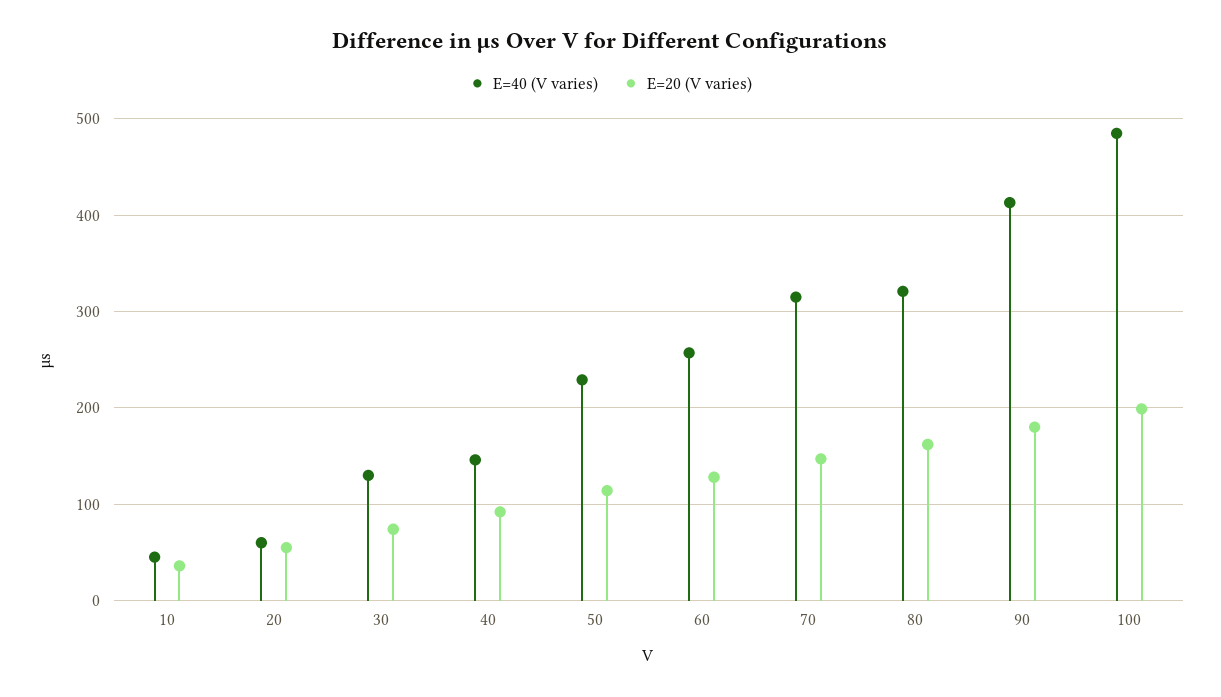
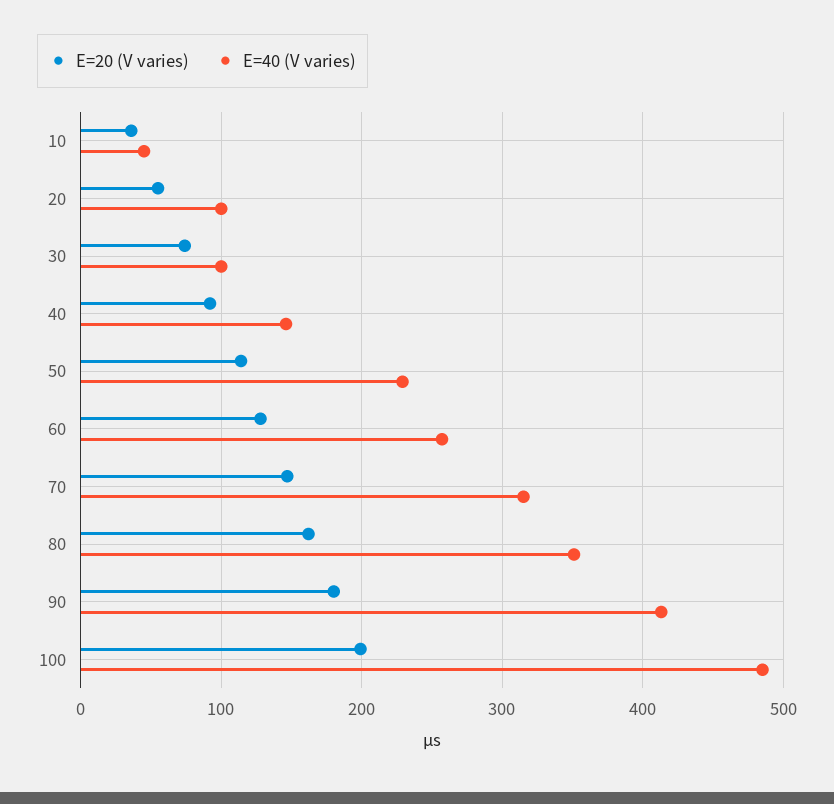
E=40 (V varies), 20: 60 -> 100
E=40 (V varies), 30: 130 -> 100
E=40 (V varies), 80: 320 -> 350

